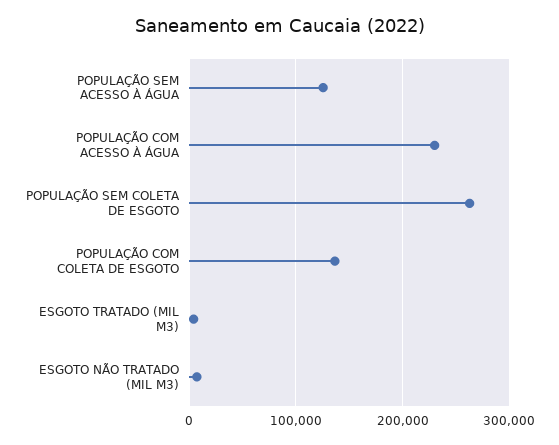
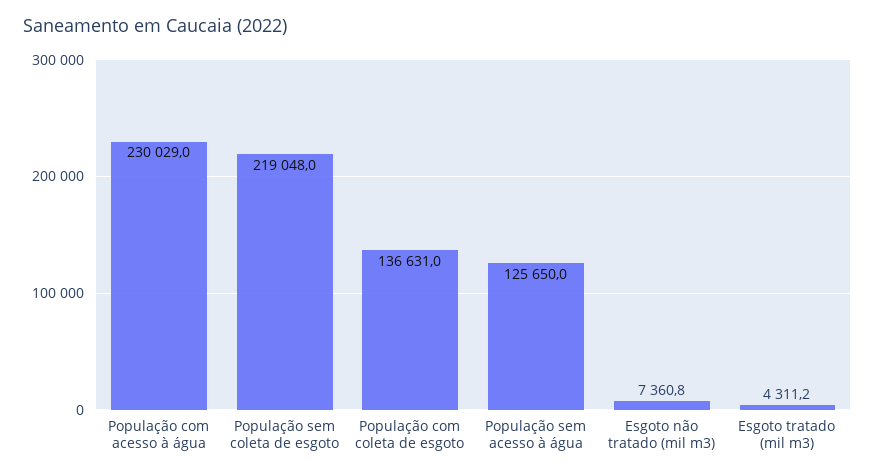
POPULAÇÃO SEM COLETA DE ESGOTO: 260000 -> 219048

